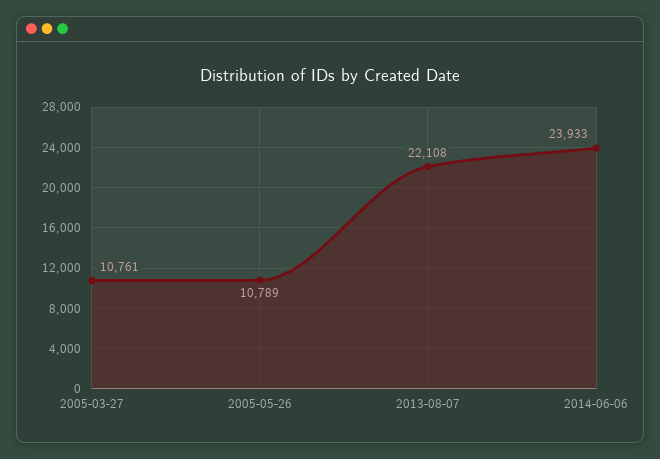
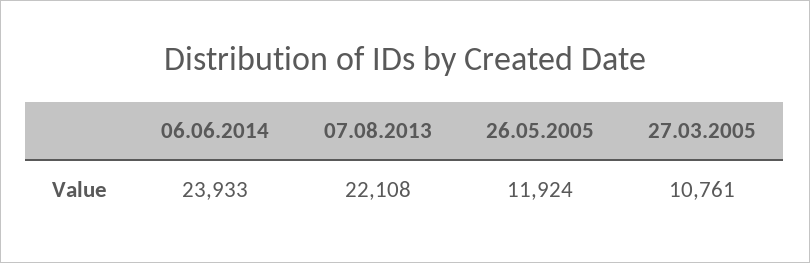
2005-05-26: 10789 -> 11924

